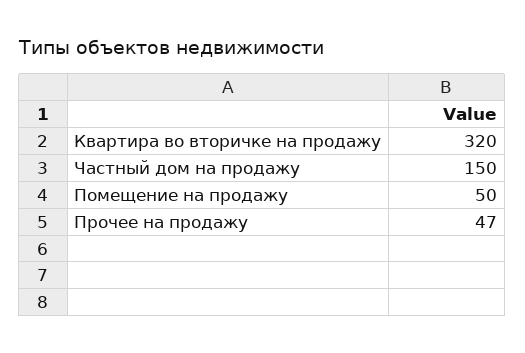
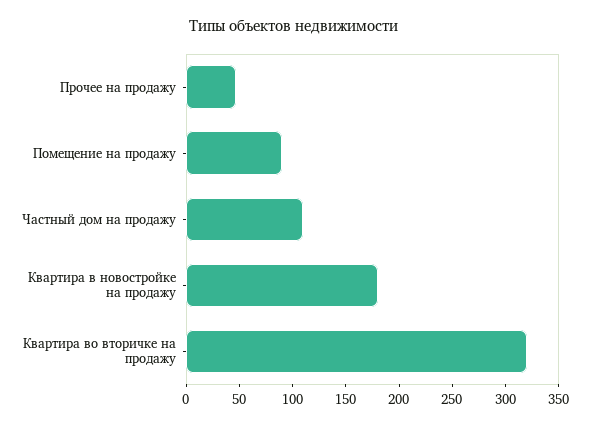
Частный дом на продажу: 150 -> 110
Помещение на продажу: 50 -> 90
Квартира в новостройке на продажу: none -> 180

